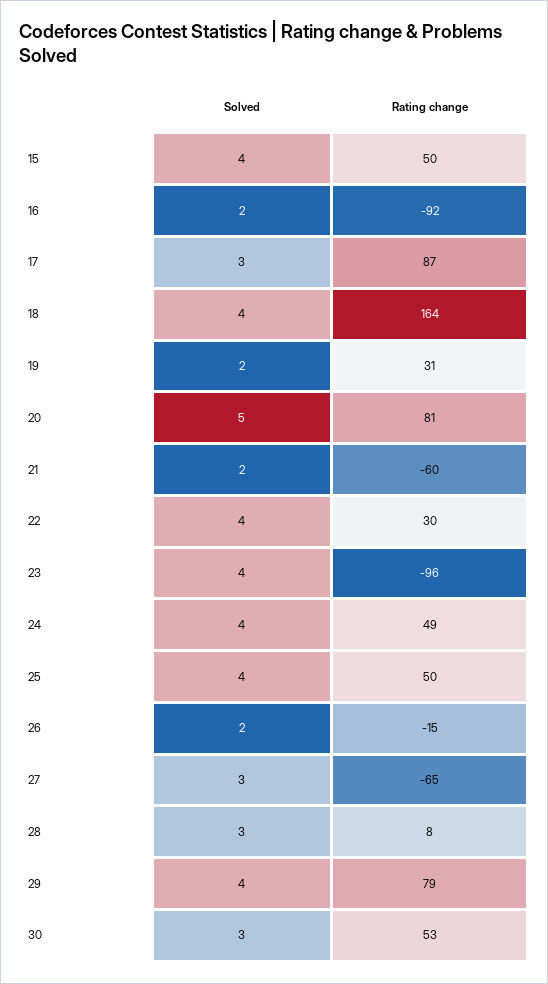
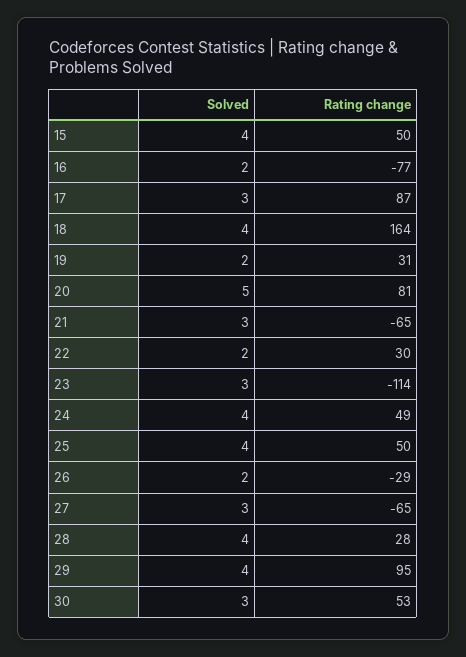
Rating change, 16: -92 -> -77
Solved, 21: 2 -> 3
Rating change, 21: -60 -> -65
Solved, 22: 4 -> 2
Solved, 23: 4 -> 3
Rating change, 23: -96 -> -114
Rating change, 26: -15 -> -29
Solved, 28: 3 -> 4
Rating change, 28: 8 -> 28
Rating change, 29: 79 -> 95

